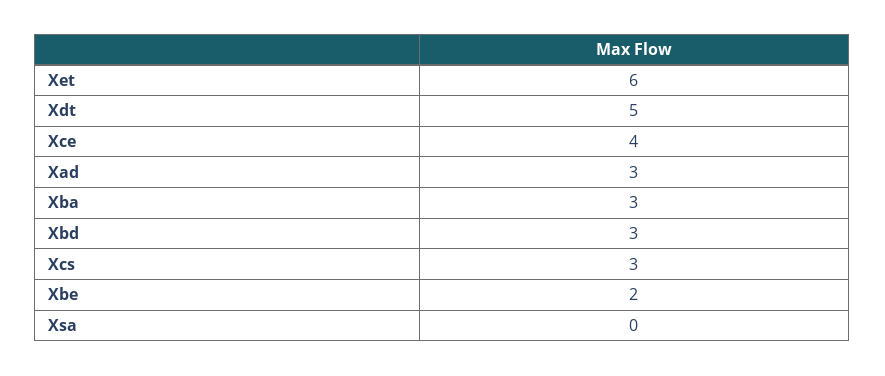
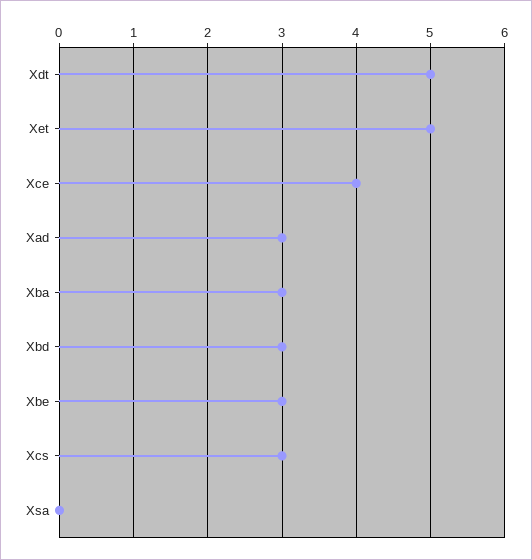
Xet: 6 -> 5
Xbe: 2 -> 3

